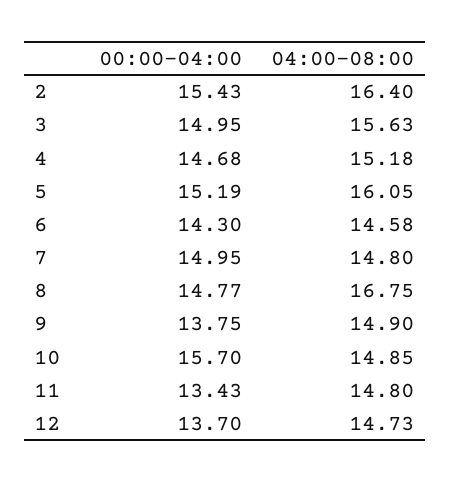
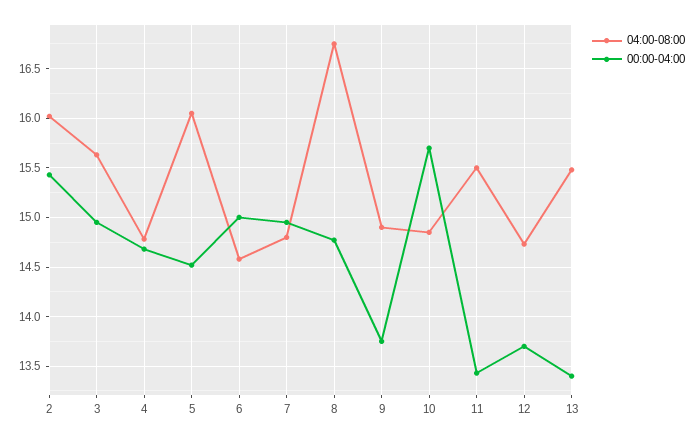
04:00-08:00, 2: 16.4 -> 16
04:00-08:00, 4: 15.18 -> 14.8
00:00-04:00, 5: 15.19 -> 14.5
00:00-04:00, 6: 14.3 -> 15
04:00-08:00, 11: 14.8 -> 15.5
04:00-08:00, 13: none -> 15.5
00:00-04:00, 13: none -> 13.4

